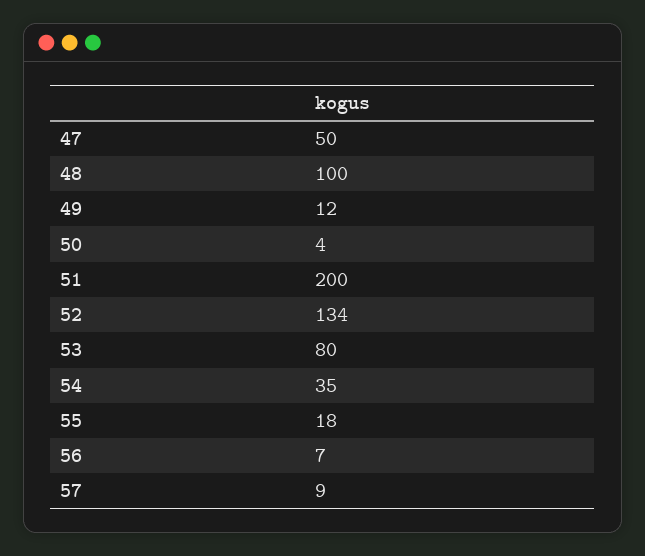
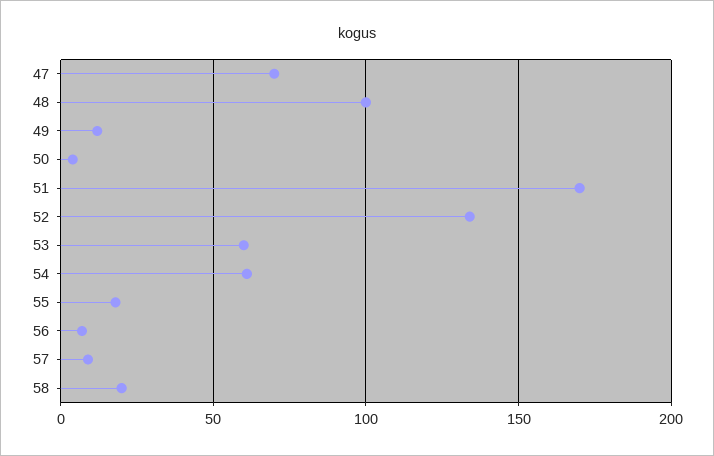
47: 50 -> 70
51: 200 -> 170
53: 80 -> 60
54: 35 -> 60
58: none -> 20

